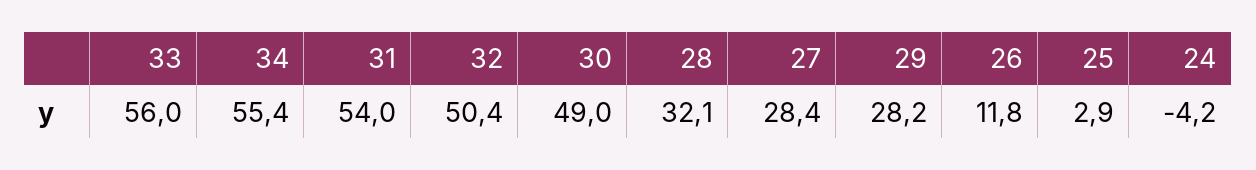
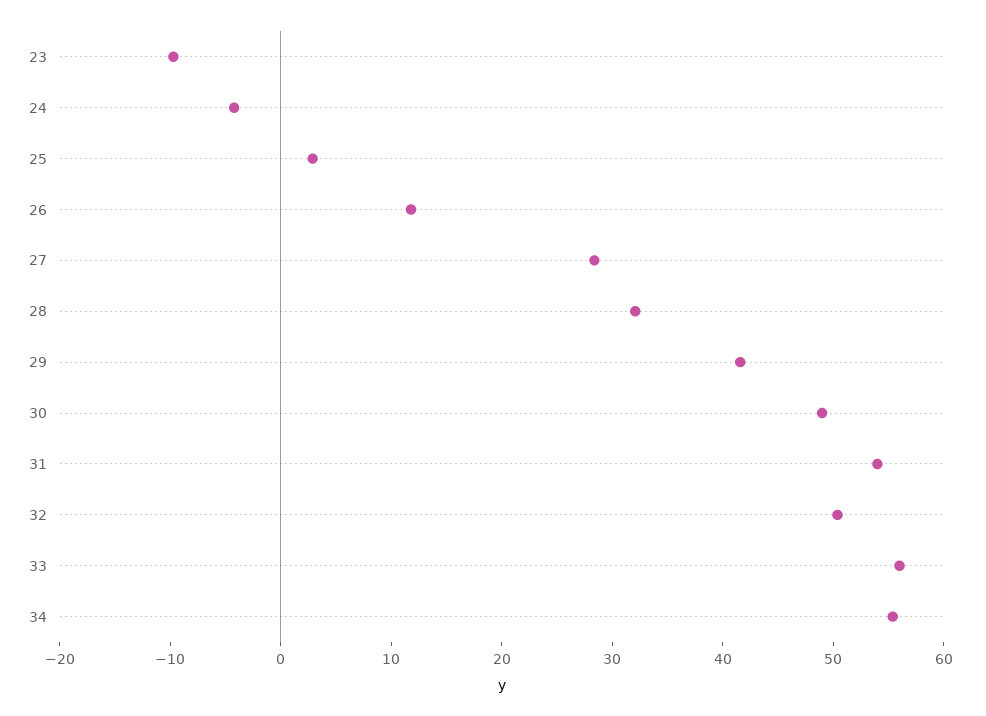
29: 28.2 -> 42
23: none -> -10

